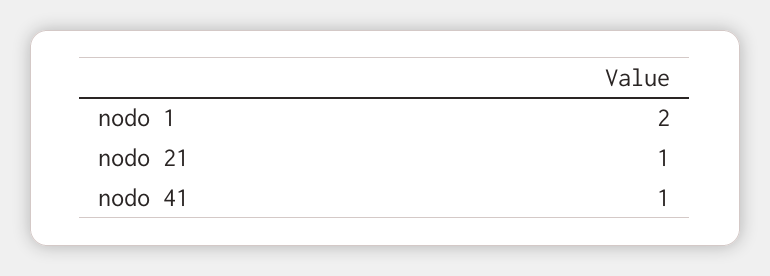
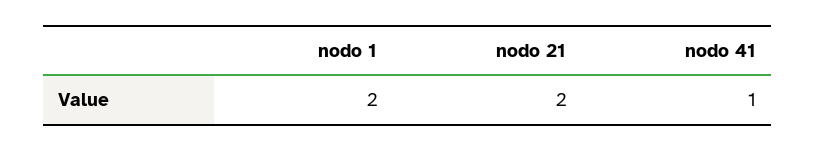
nodo 21: 1 -> 2

